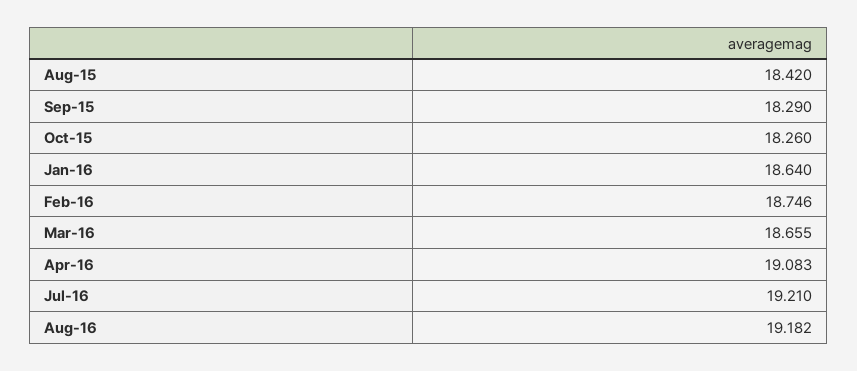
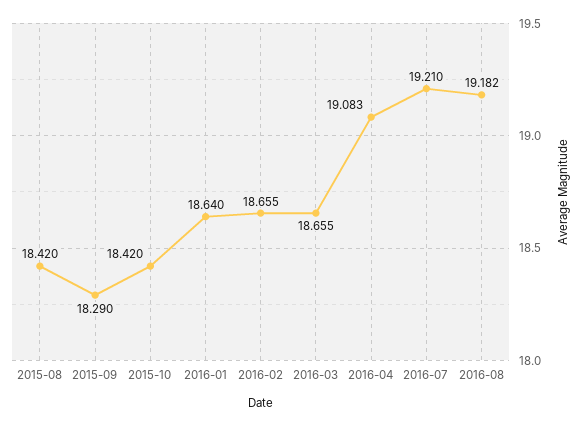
Oct-15: 18.26 -> 18.42
Feb-16: 18.746 -> 18.655

